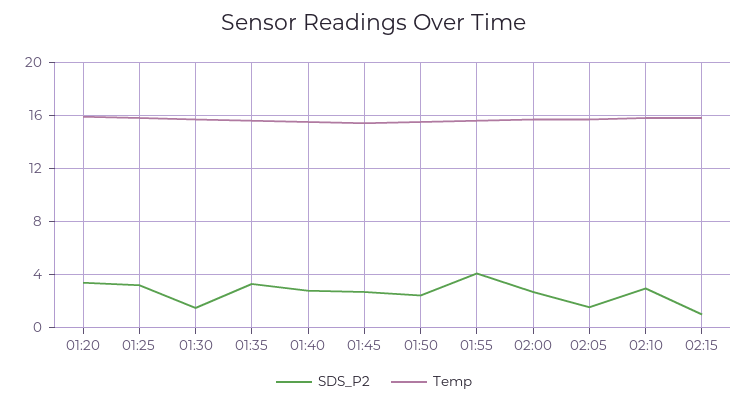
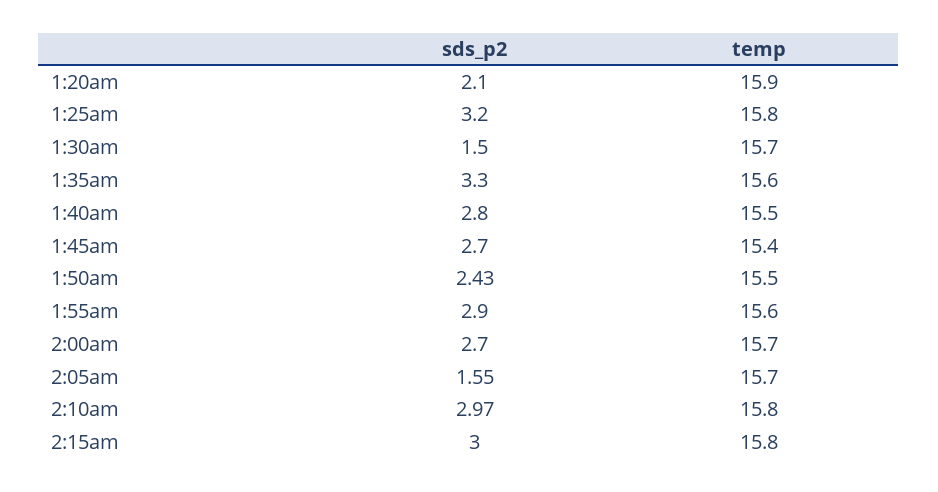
SDS_P2, 01:20: 3.5 -> 2.1
SDS_P2, 01:55: 4 -> 2.9
SDS_P2, 02:15: 1 -> 3

